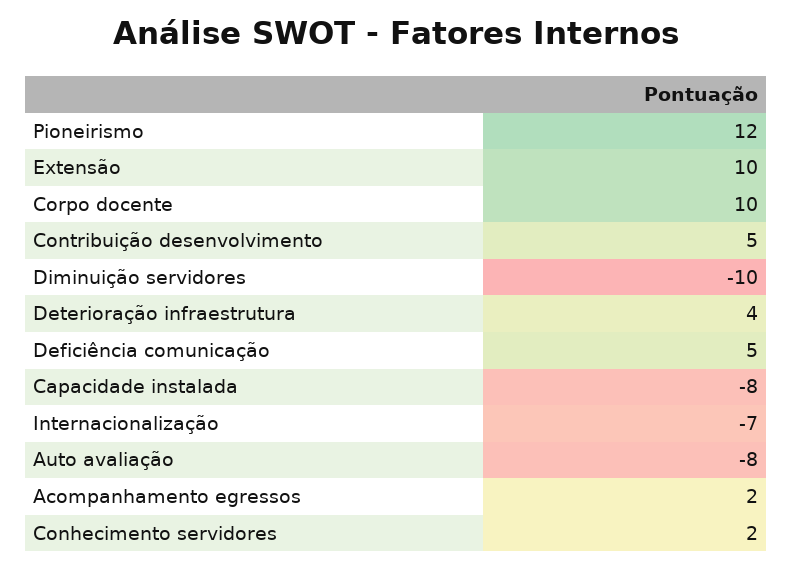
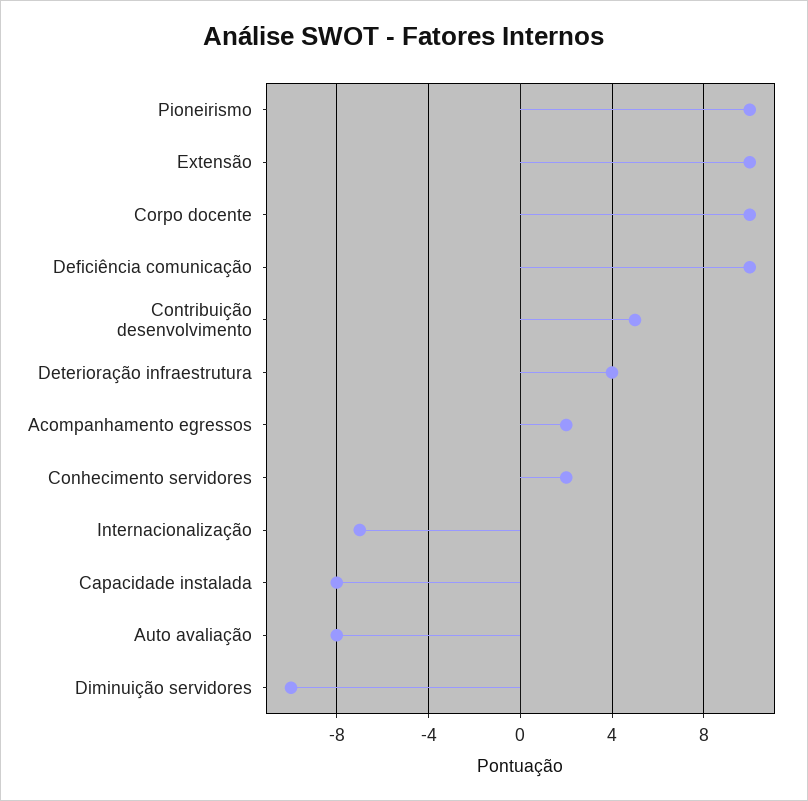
Pioneirismo: 12 -> 10
Deficiência comunicação: 5 -> 10

